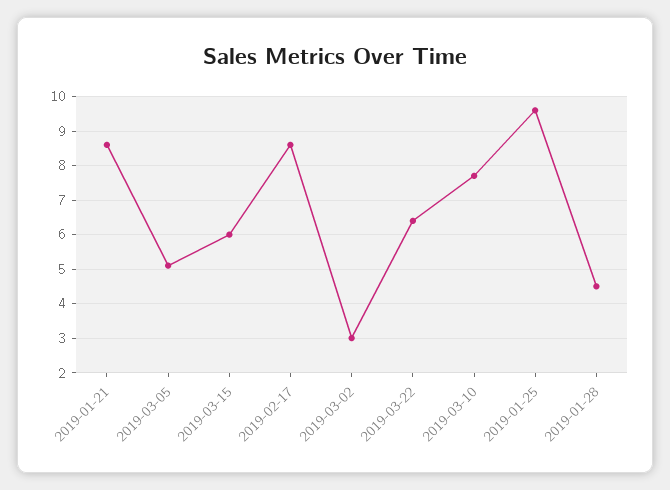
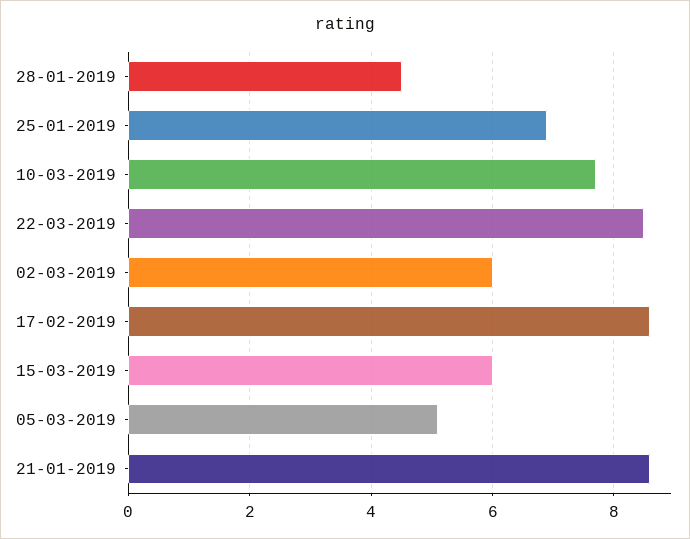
2019-03-02: 3 -> 6
2019-03-22: 6.5 -> 8.5
2019-01-25: 9.5 -> 7

